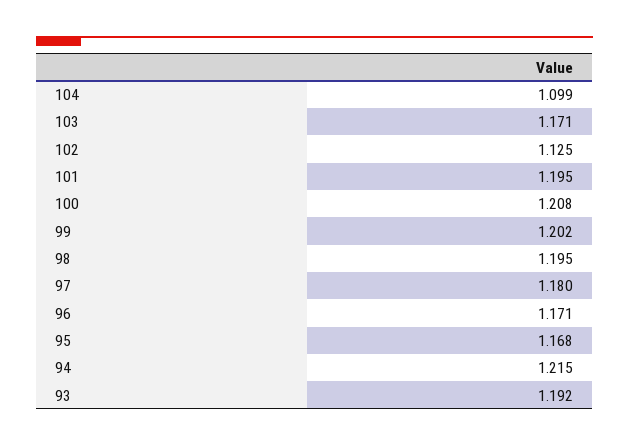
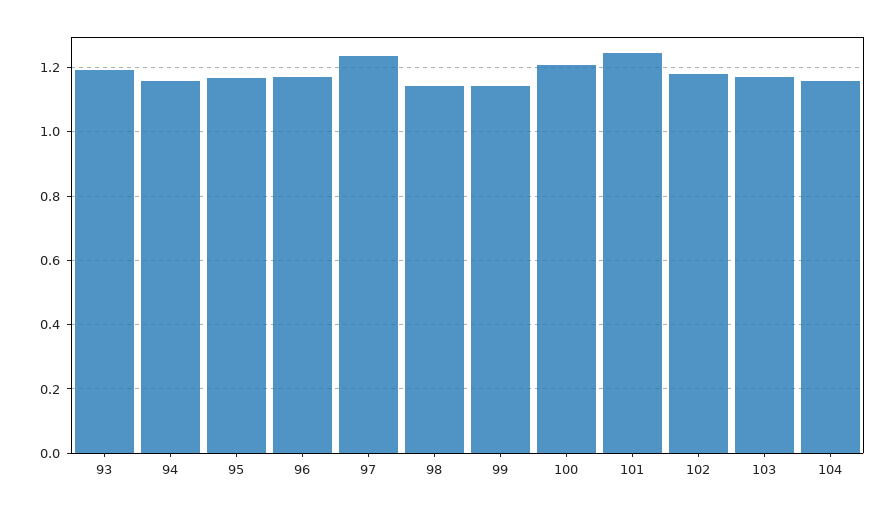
104: 1.099 -> 1.16
102: 1.125 -> 1.18
101: 1.195 -> 1.24
99: 1.202 -> 1.14
98: 1.195 -> 1.14
97: 1.18 -> 1.24
94: 1.215 -> 1.16

